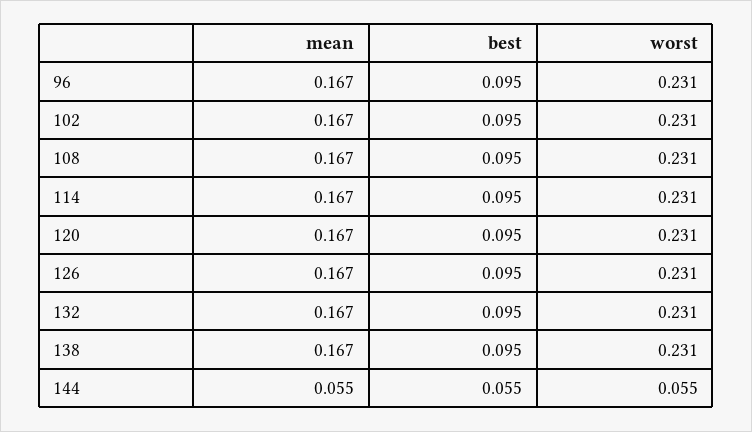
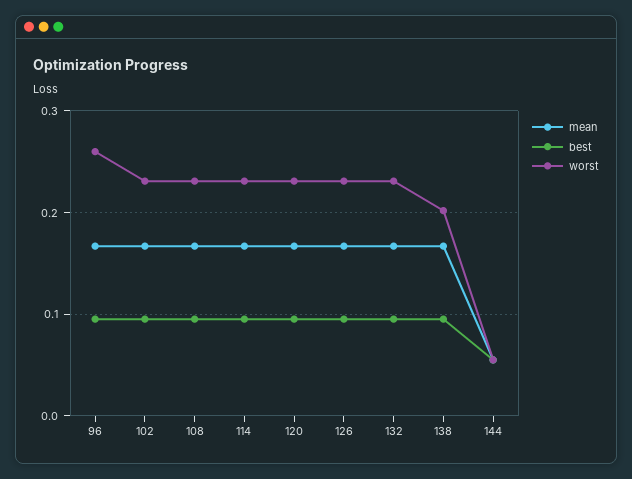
worst, 96: 0.231 -> 0.26
worst, 138: 0.231 -> 0.2

